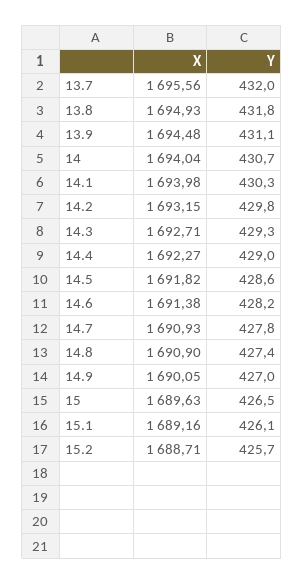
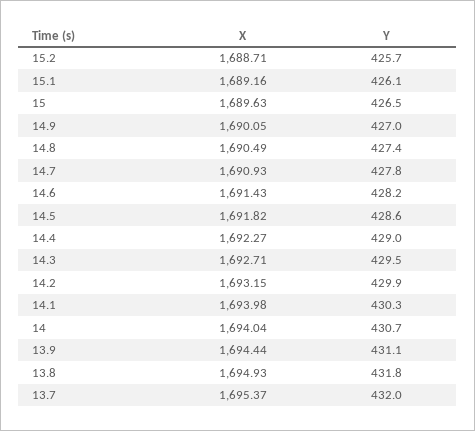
X, 13.7: 1695.56 -> 1695.37
X, 13.9: 1694.48 -> 1694.44
Y, 14.2: 429.8 -> 429.9
Y, 14.3: 429.3 -> 429.5
X, 14.6: 1691.38 -> 1691.43
X, 14.8: 1690.9 -> 1690.49

